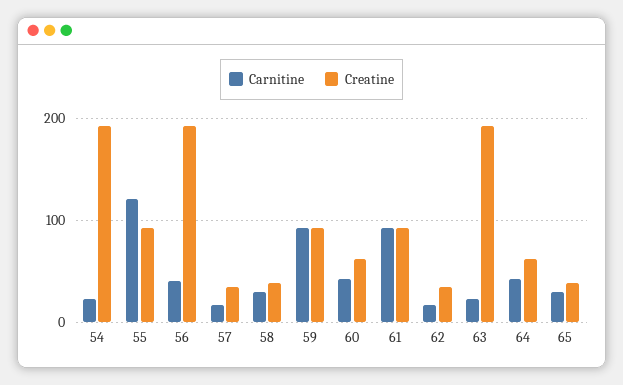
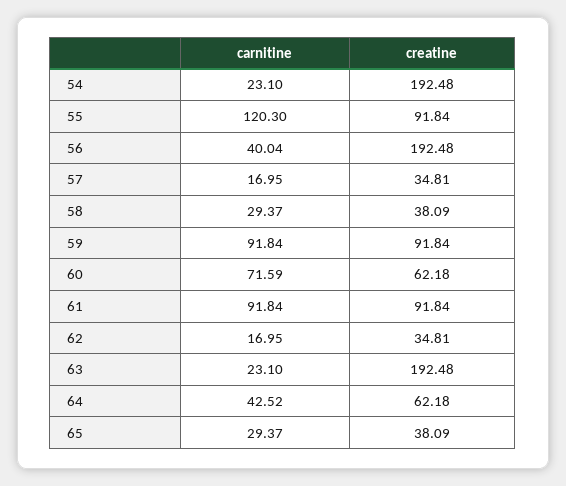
Carnitine, 60: 40 -> 71.59

